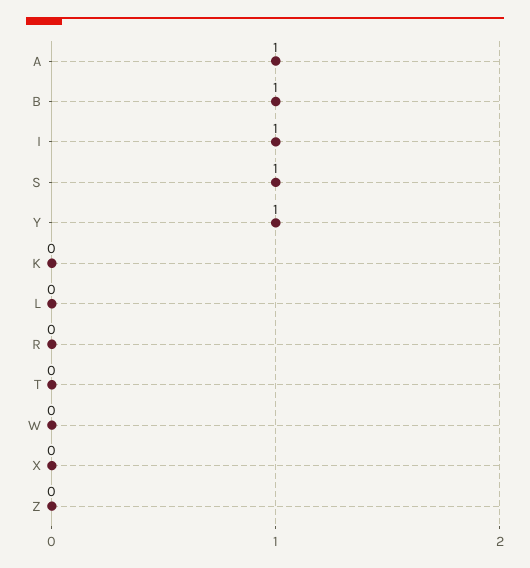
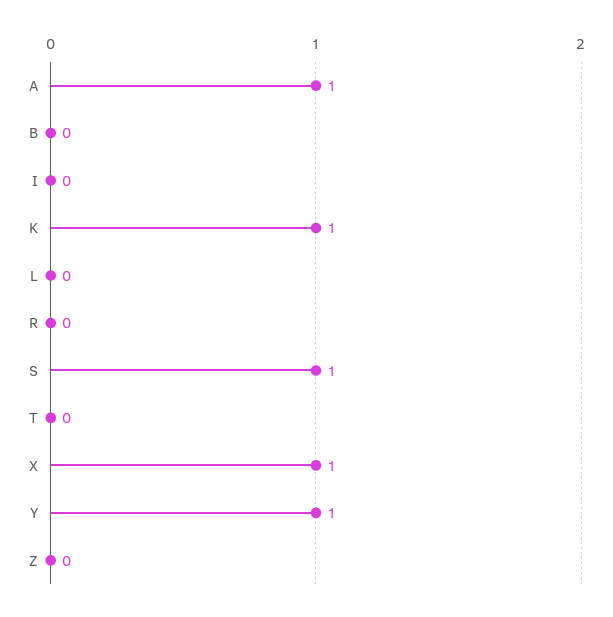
B: 1 -> 0
I: 1 -> 0
K: 0 -> 1
W: 0 -> none
X: 0 -> 1

